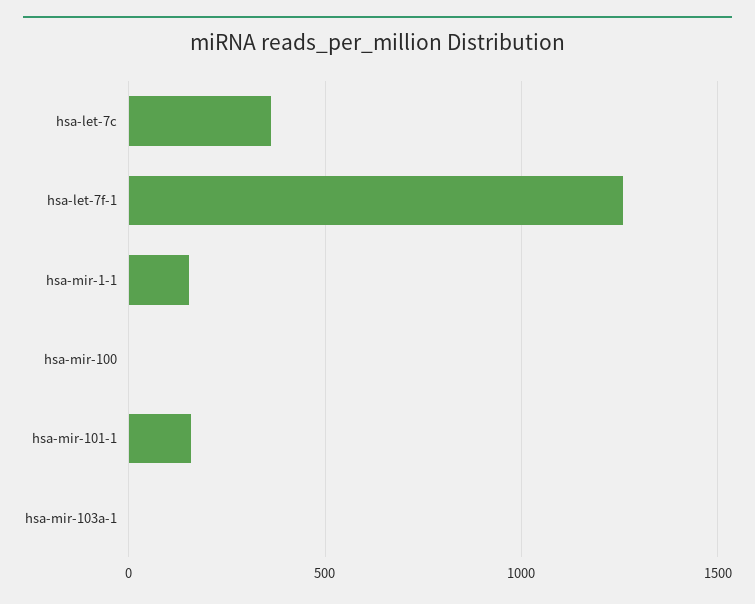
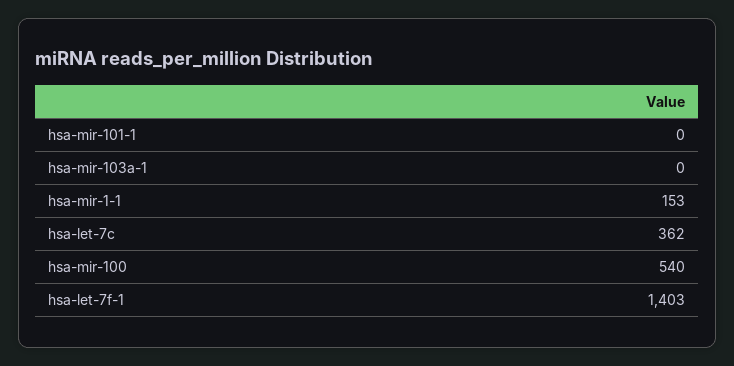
hsa-let-7f-1: 1250 -> 1403
hsa-mir-100: 0 -> 540
hsa-mir-101-1: 150 -> 0

